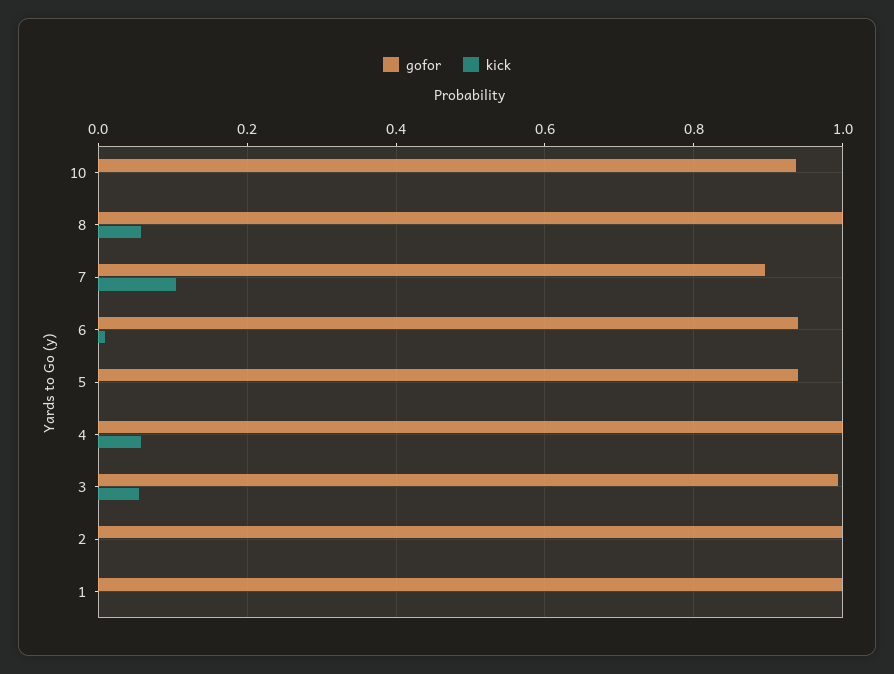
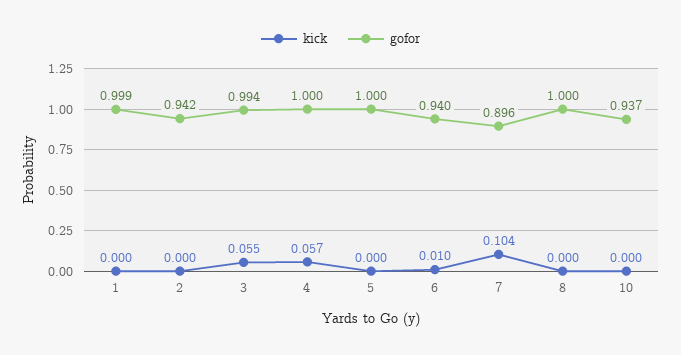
kick, 8: 0.06 -> 0
gofor, 5: 0.94 -> 1
gofor, 2: 1 -> 0.942

